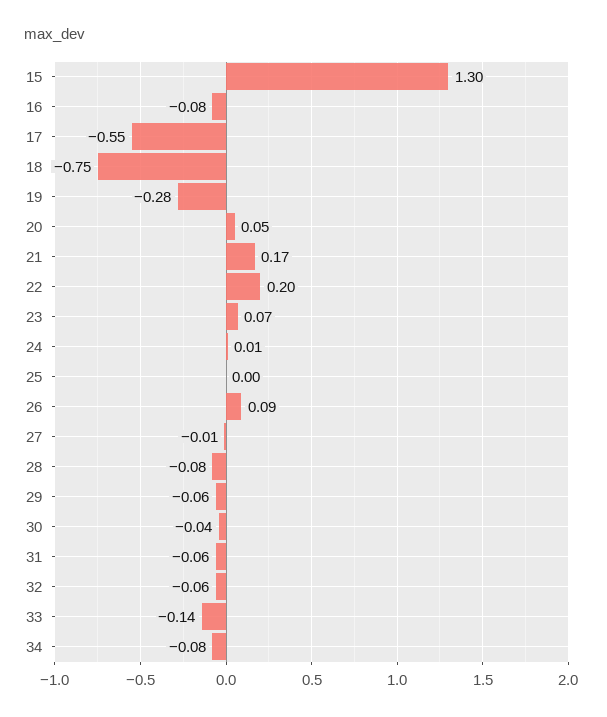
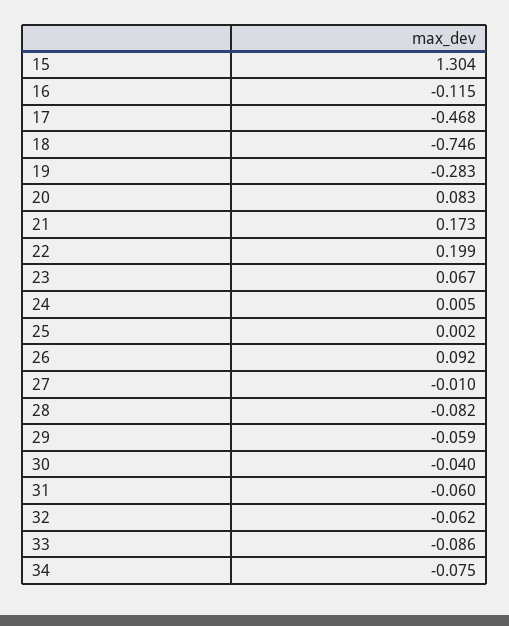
16: -0.08 -> -0.115
17: -0.55 -> -0.468
20: 0.05 -> 0.083
33: -0.14 -> -0.086

